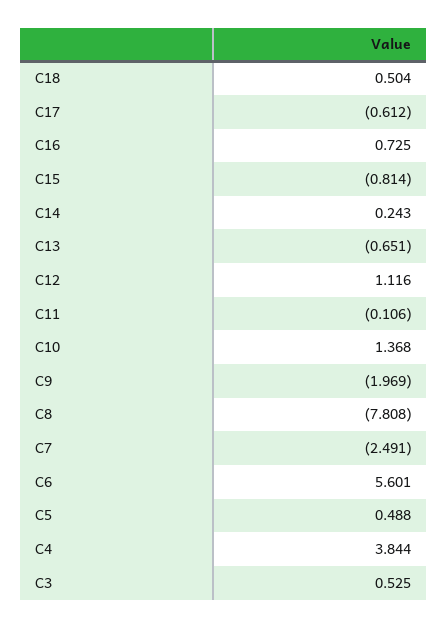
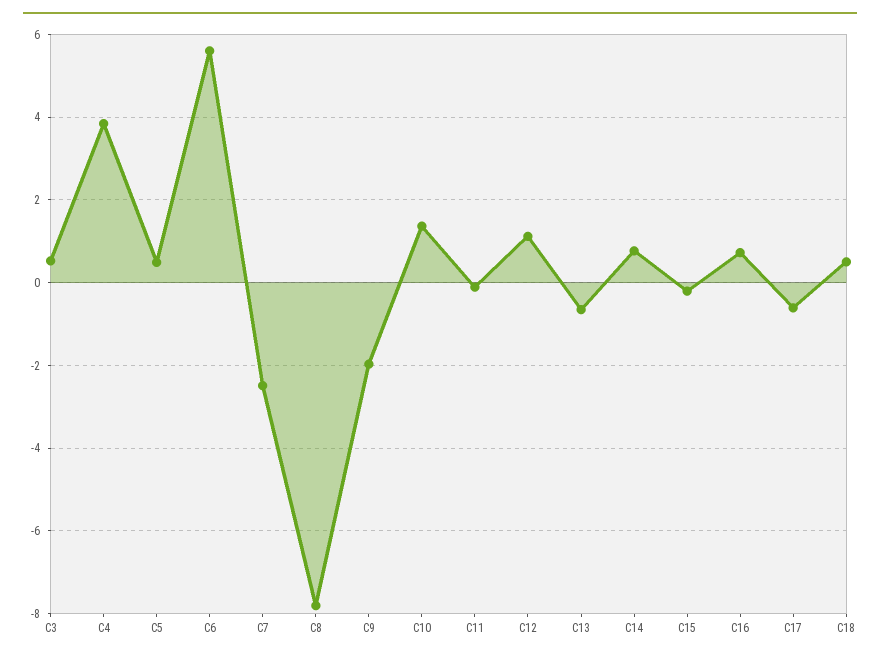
C15: -0.814 -> -0.2
C14: 0.243 -> 0.8

